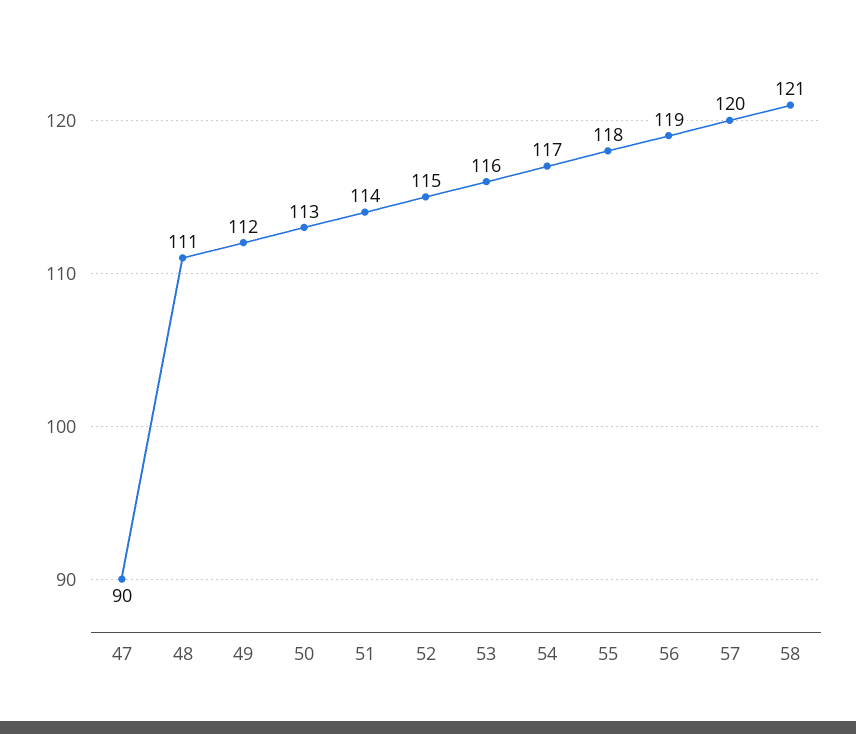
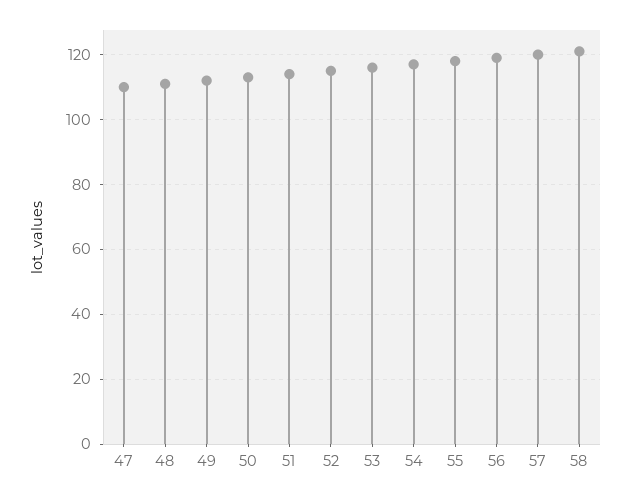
47: 90 -> 110

